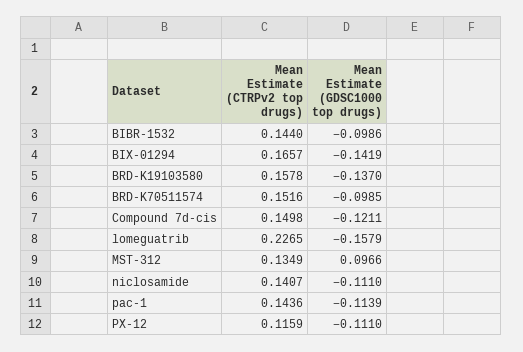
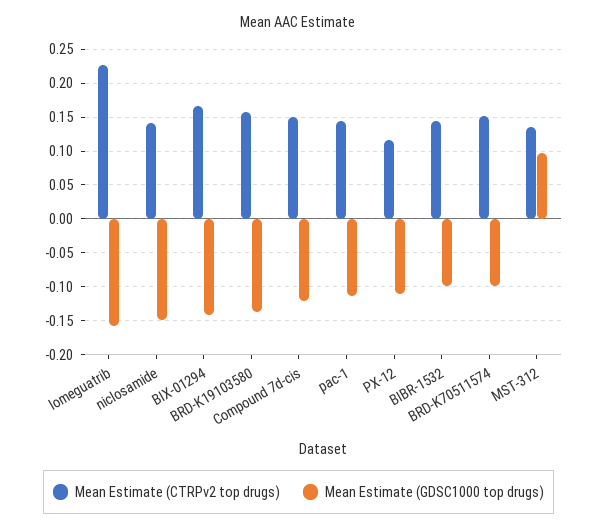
Mean Estimate (GDSC1000 top drugs), niclosamide: -0.111 -> -0.15

